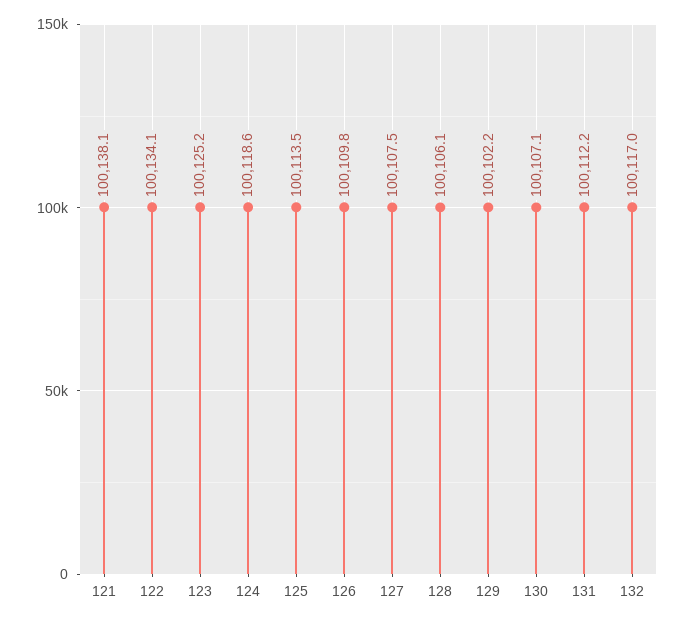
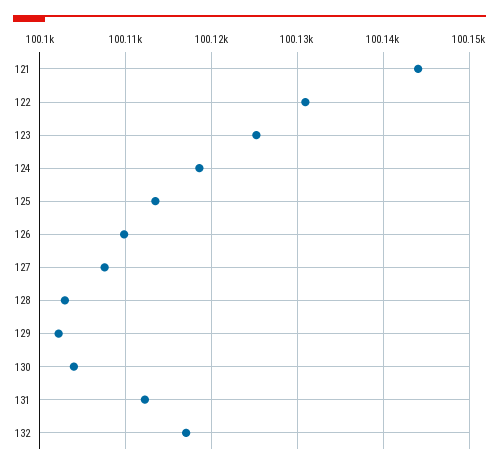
121: 100138.1 -> 100144
122: 100134.1 -> 100131
128: 100106.1 -> 100103
130: 100107.1 -> 100104

